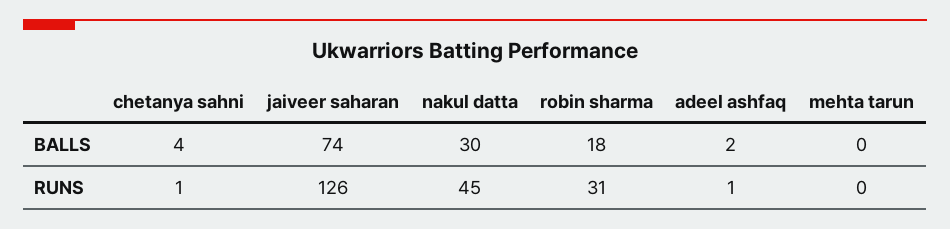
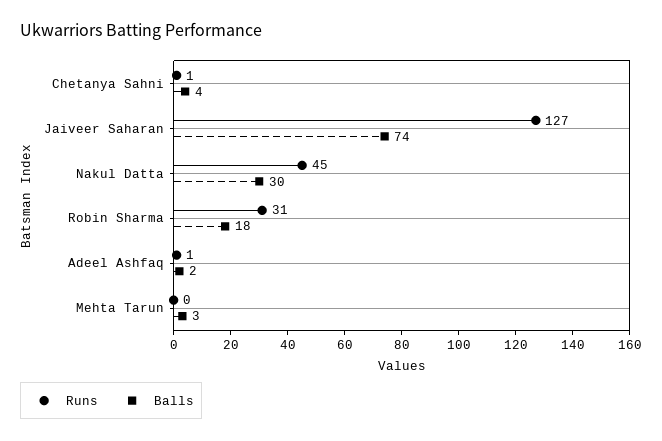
BALLS, mehta tarun: 0 -> 3
RUNS, jaiveer saharan: 126 -> 127

